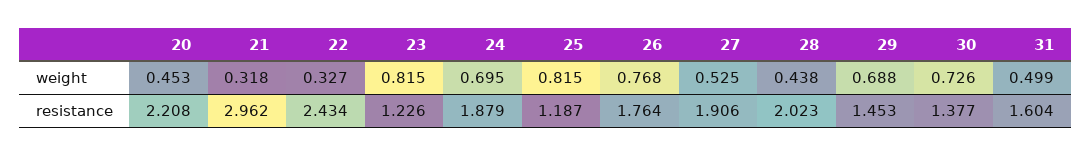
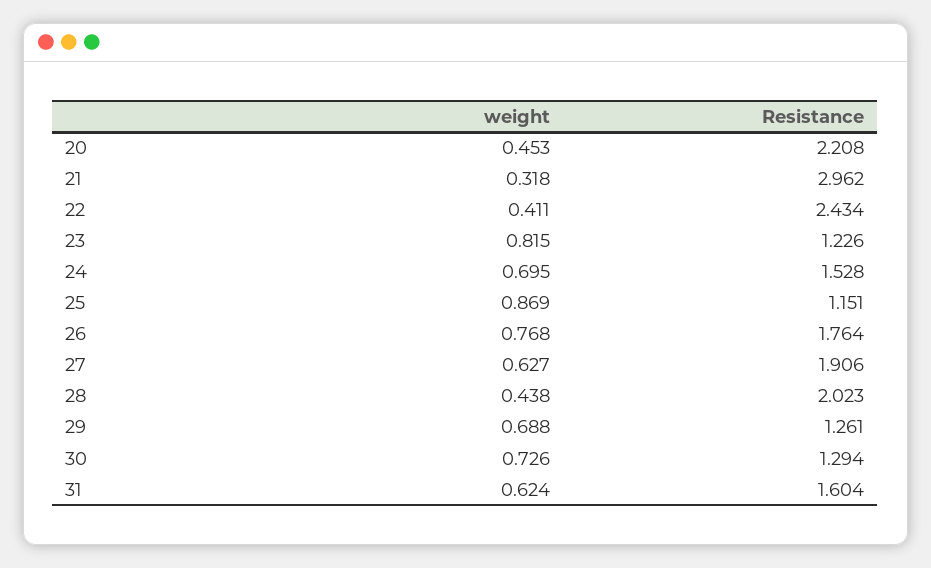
22, weight: 0.327 -> 0.411
25, weight: 0.815 -> 0.869
27, weight: 0.525 -> 0.627
31, weight: 0.499 -> 0.624
24, resistance: 1.879 -> 1.528
25, resistance: 1.187 -> 1.151
29, resistance: 1.453 -> 1.261
30, resistance: 1.377 -> 1.294

